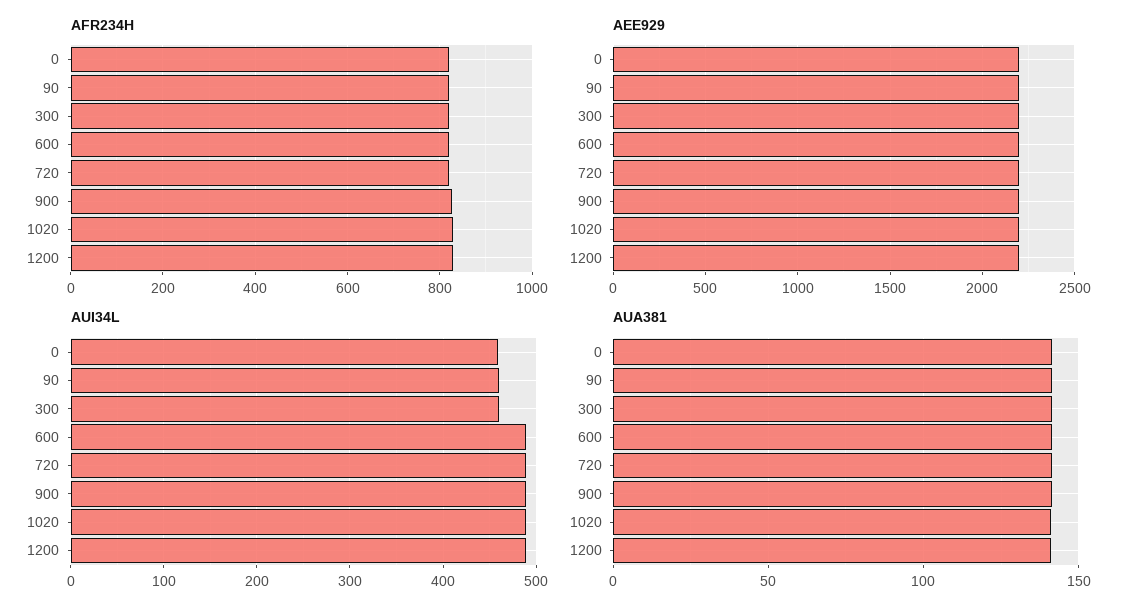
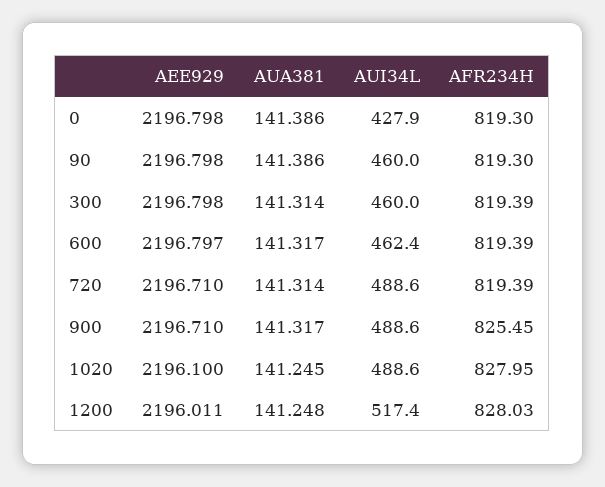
AUI34L, 0: 460 -> 427.9
AUI34L, 600: 490 -> 462.4
AUI34L, 1200: 490 -> 517.4

